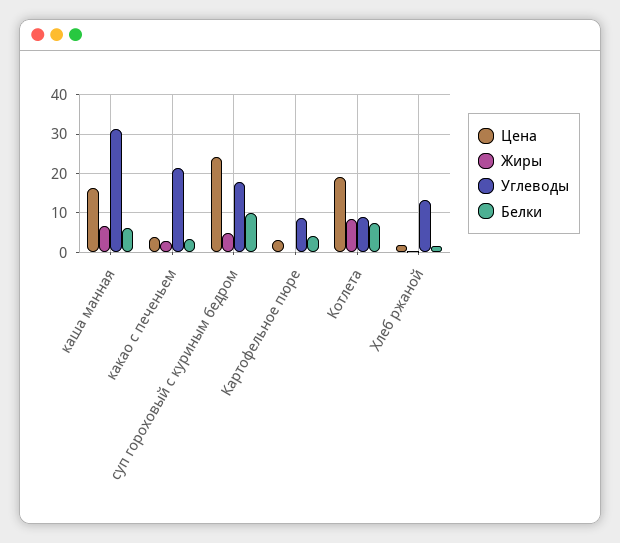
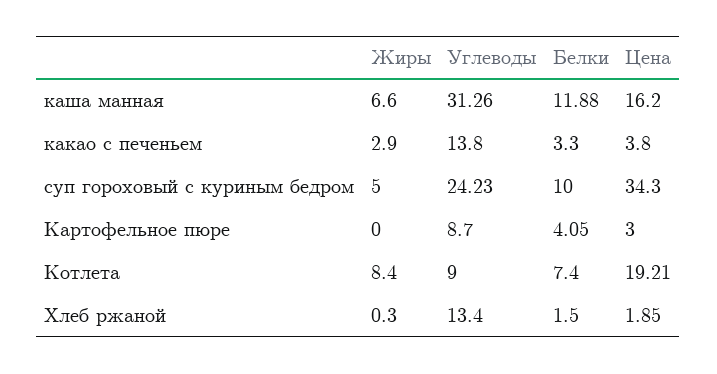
Белки, каша манная: 6 -> 11.88
Углеводы, какао с печеньем: 22 -> 13.8
Цена, суп гороховый с куриным бедром: 24 -> 34.3
Углеводы, суп гороховый с куриным бедром: 18 -> 24.23

